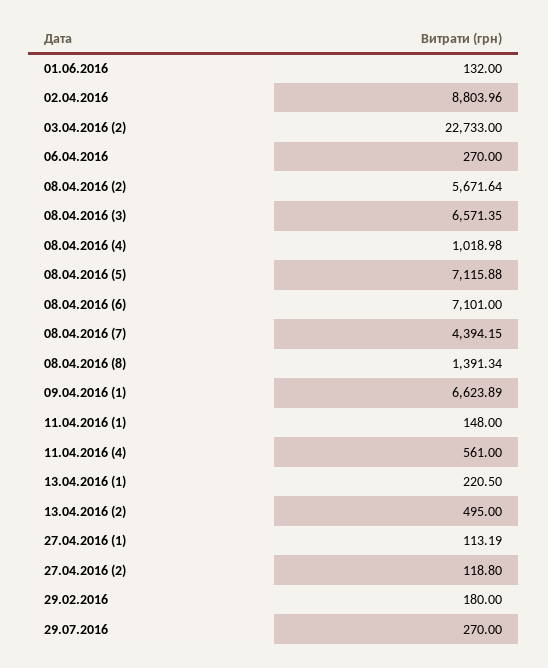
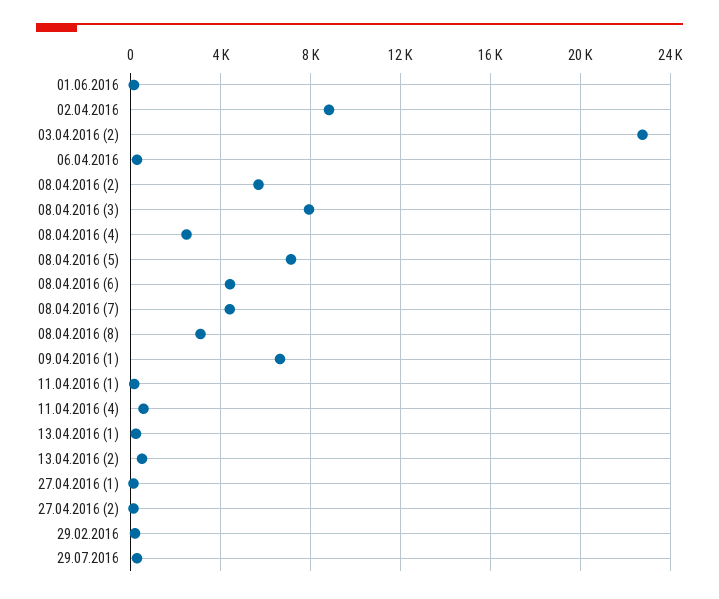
08.04.2016 (3): 6571.35 -> 8000
08.04.2016 (4): 1018.98 -> 2500
08.04.2016 (6): 7101 -> 4500
08.04.2016 (8): 1391.34 -> 3000

